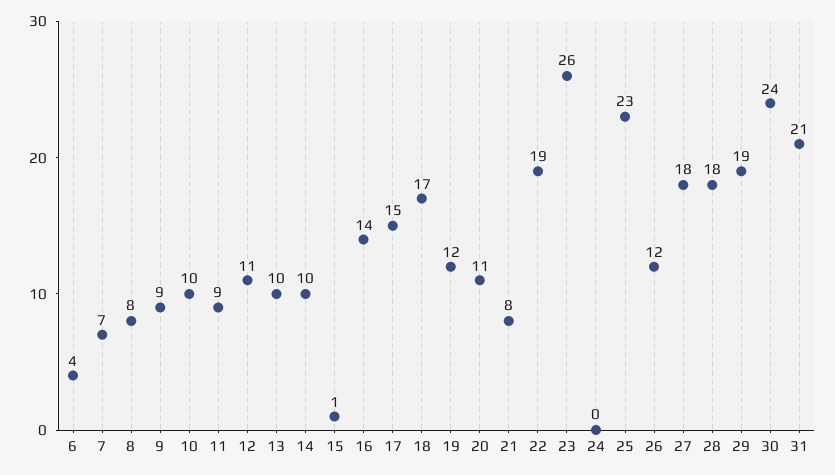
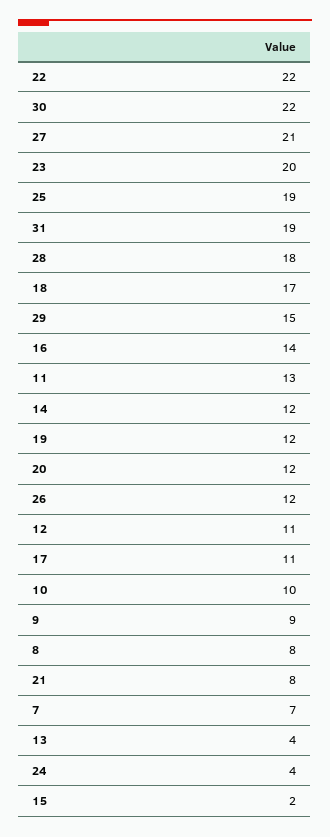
6: 4 -> none
11: 9 -> 13
13: 10 -> 4
14: 10 -> 12
15: 1 -> 2
17: 15 -> 11
20: 11 -> 12
22: 19 -> 22
23: 26 -> 20
24: 0 -> 4
25: 23 -> 19
27: 18 -> 21
29: 19 -> 15
30: 24 -> 22
31: 21 -> 19

